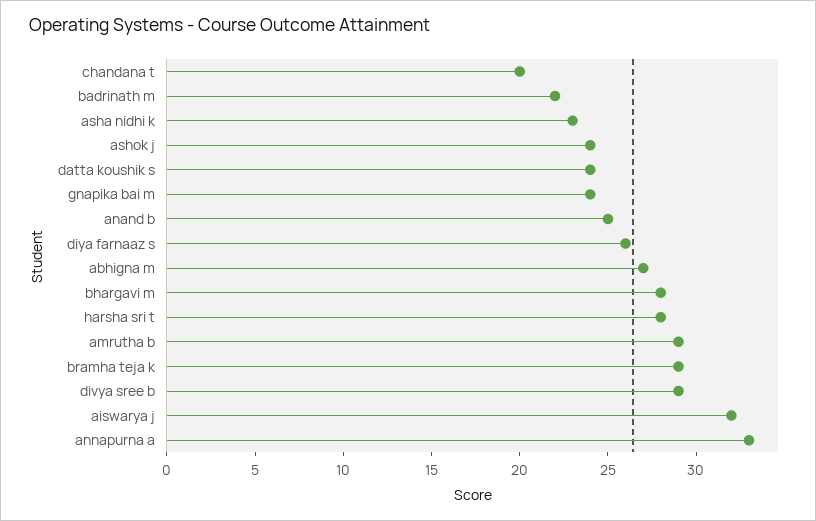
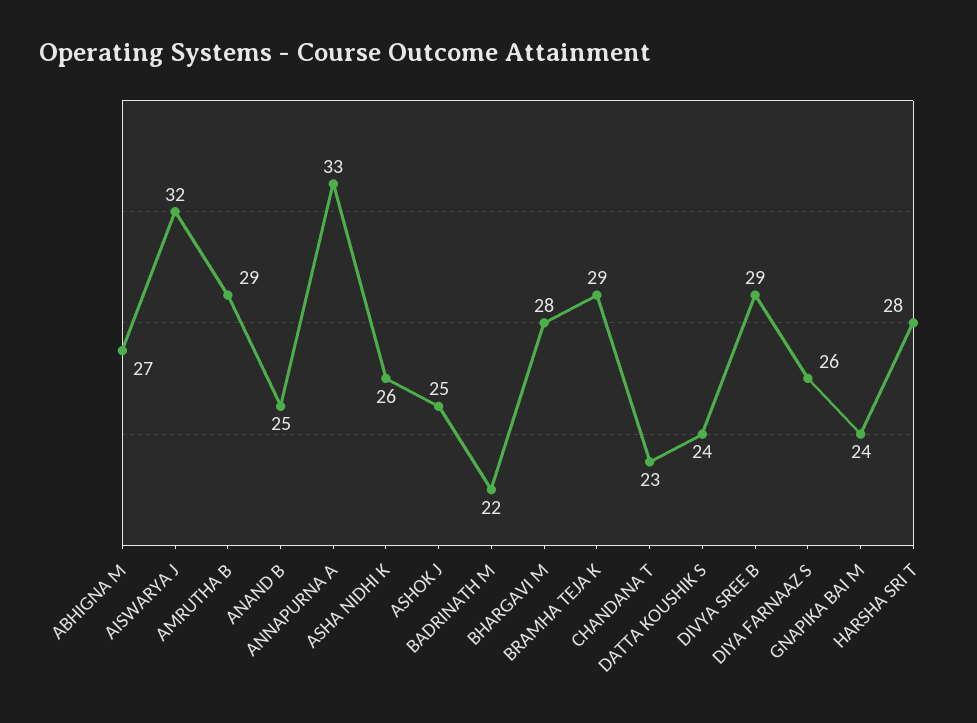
chandana t: 20 -> 23
asha nidhi k: 23 -> 26
ashok j: 24 -> 25

